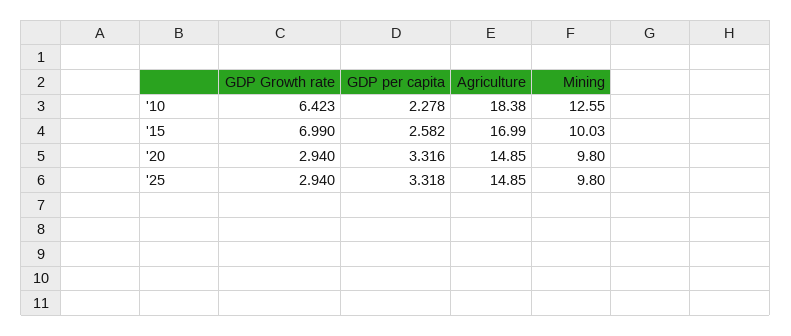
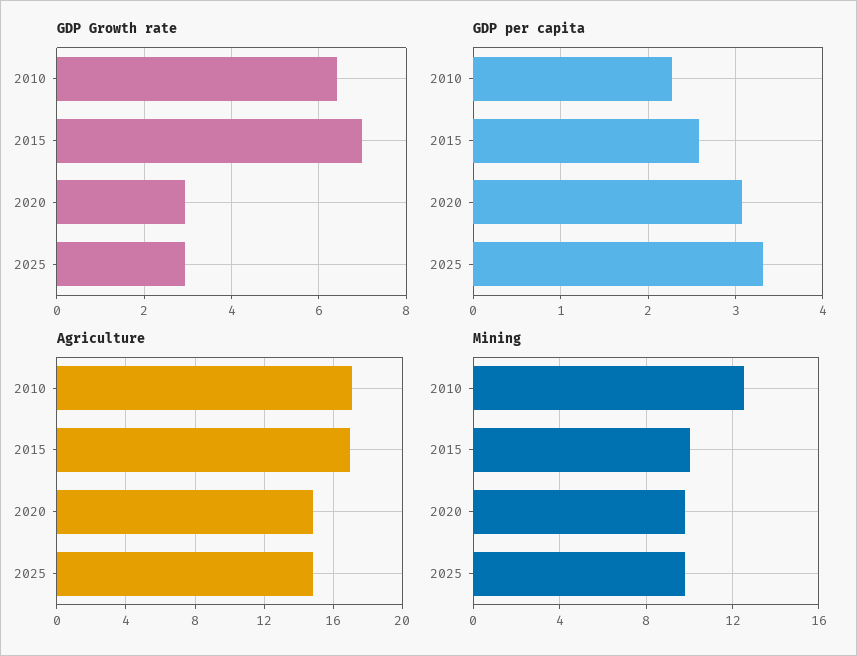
Agriculture, '10: 18.38 -> 17
GDP per capita, '20: 3.316 -> 3.1

